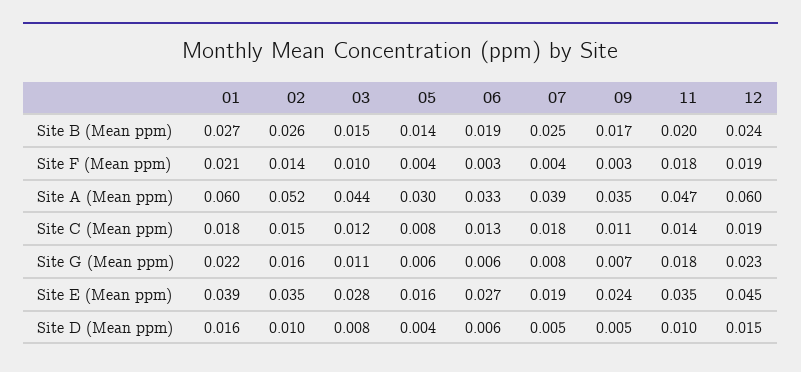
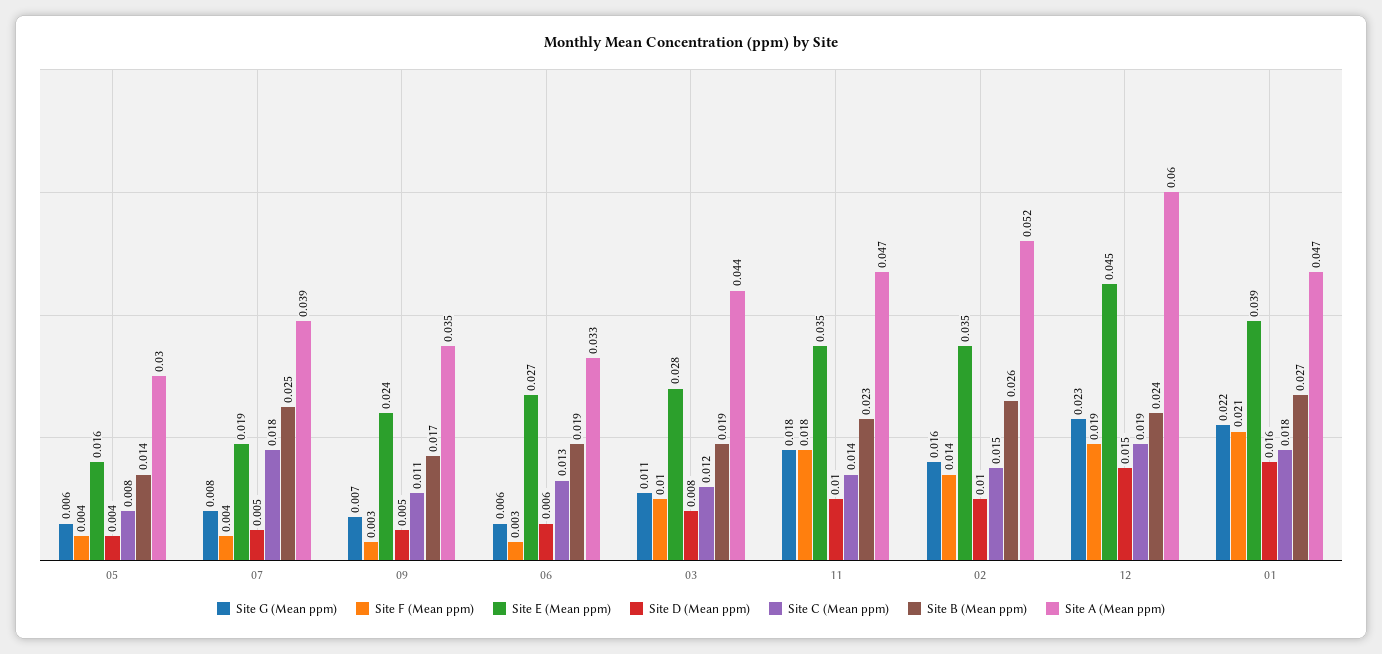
Site B (Mean ppm), 03: 0.015 -> 0.019
Site B (Mean ppm), 11: 0.02 -> 0.023
Site A (Mean ppm), 01: 0.06 -> 0.047

